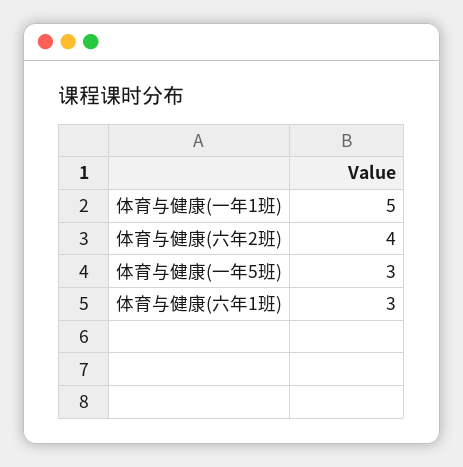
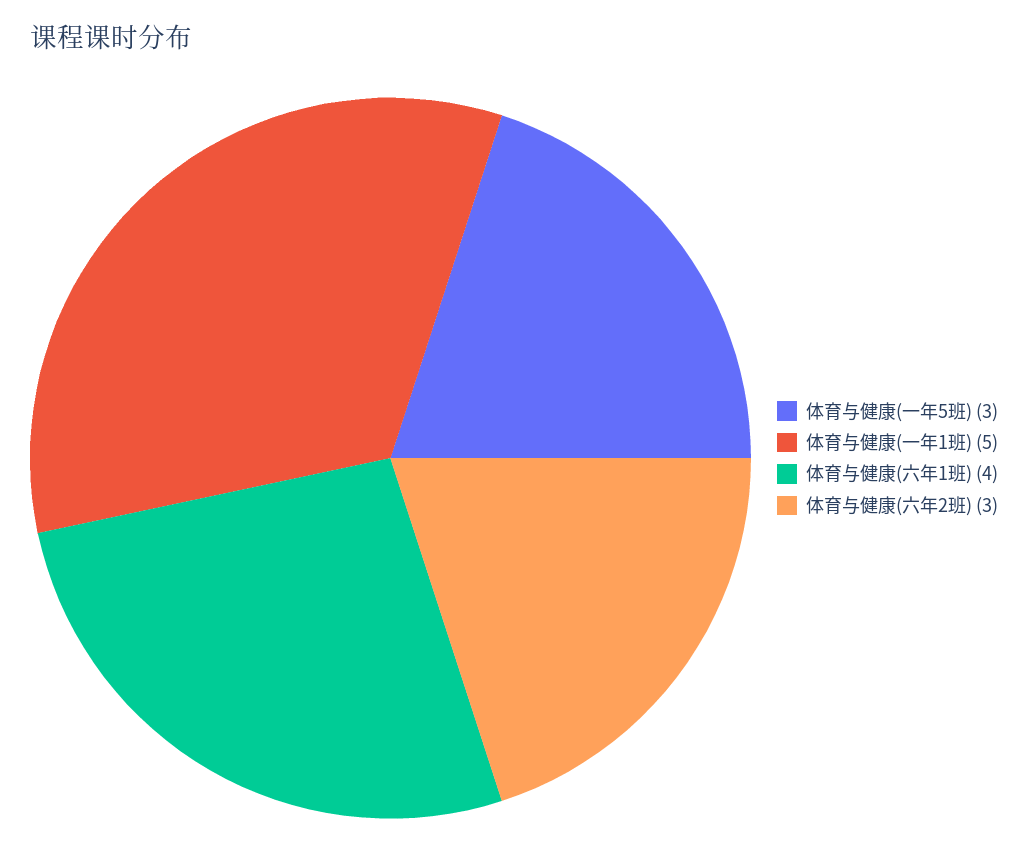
体育与健康(六年2班): 4 -> 3
体育与健康(六年1班): 3 -> 4

